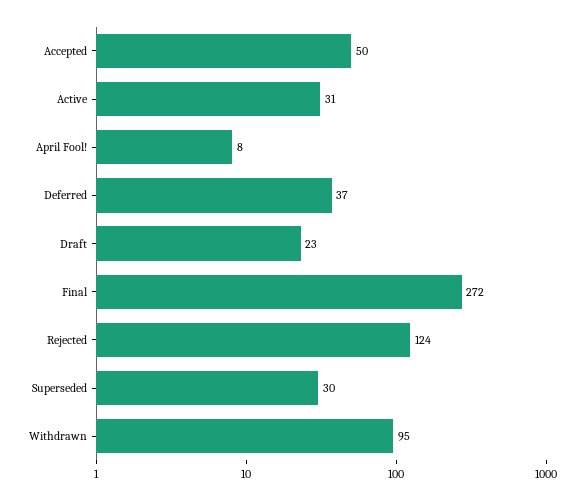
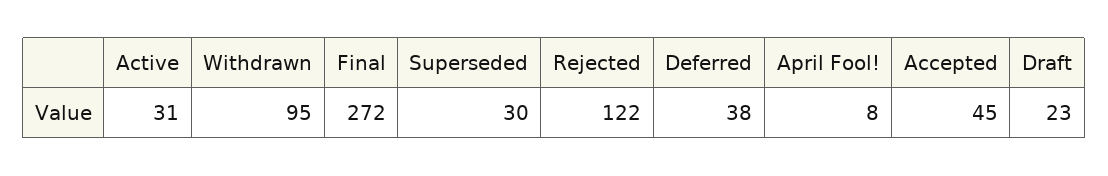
Accepted: 50 -> 45
Deferred: 37 -> 38
Rejected: 124 -> 122

